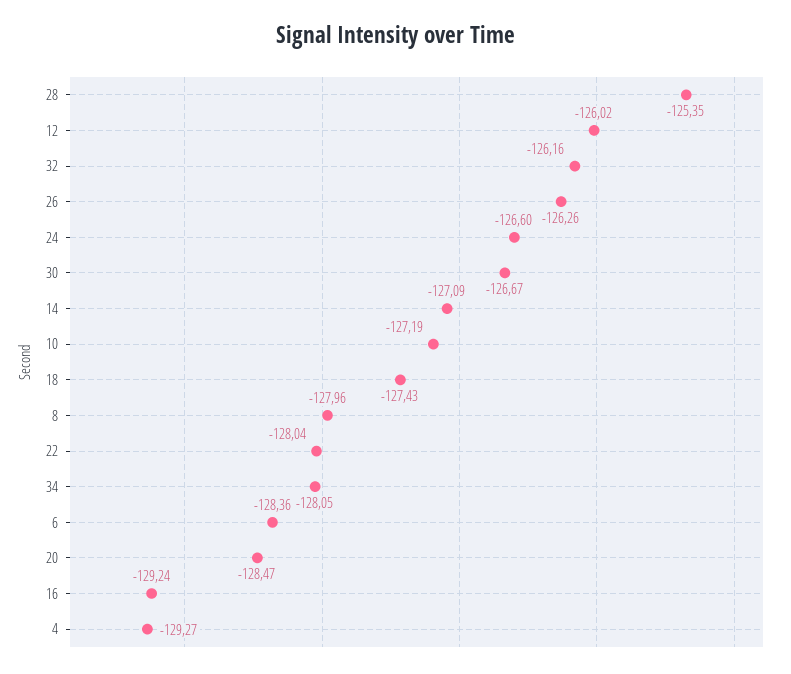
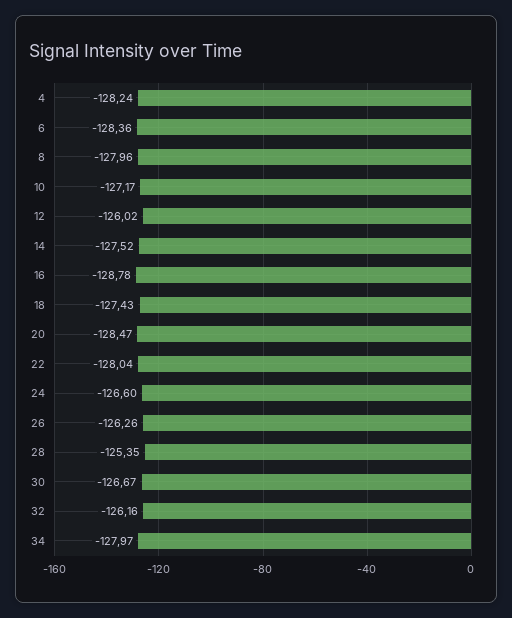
14: -127.09 -> -127.52
10: -127.19 -> -127.17
34: -128.05 -> -127.97
16: -129.24 -> -128.78
4: -129.27 -> -128.24

